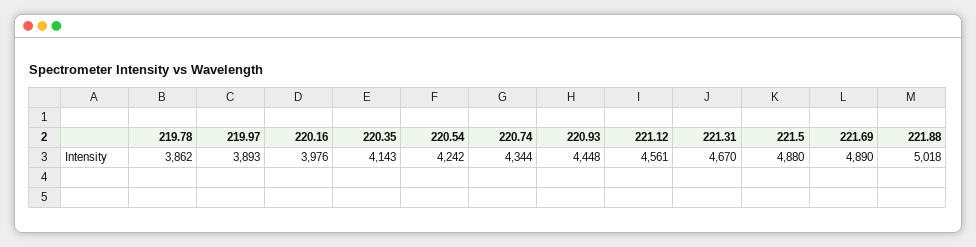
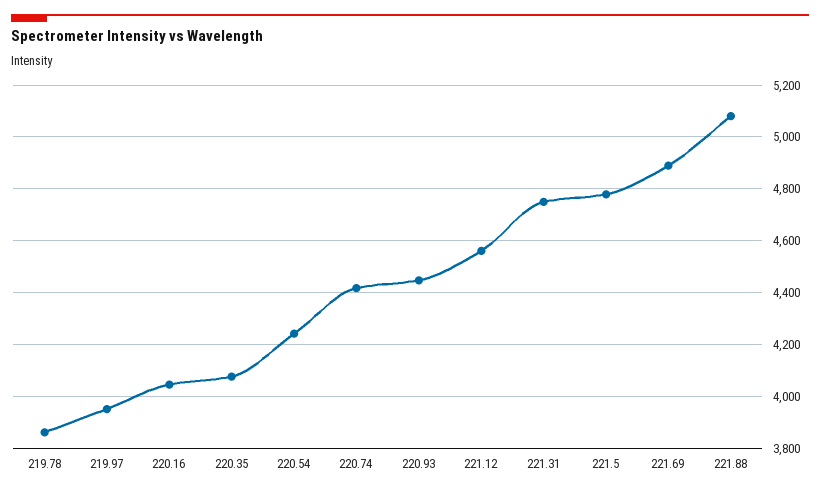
219.97: 3893 -> 3950
220.16: 3976 -> 4050
220.35: 4143 -> 4075
220.74: 4344 -> 4425
221.31: 4670 -> 4750
221.5: 4880 -> 4775
221.88: 5018 -> 5075

